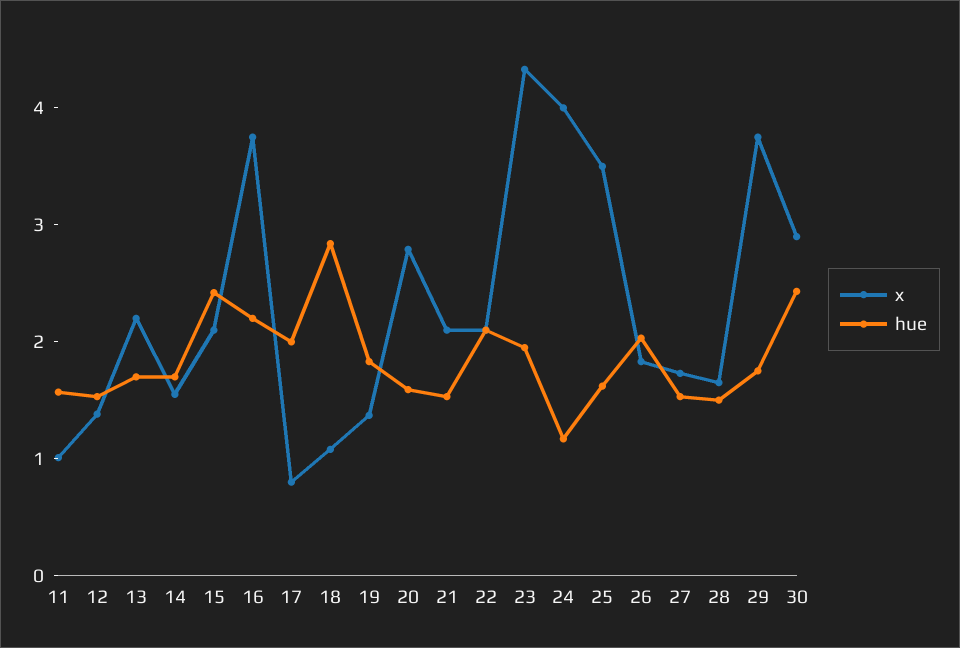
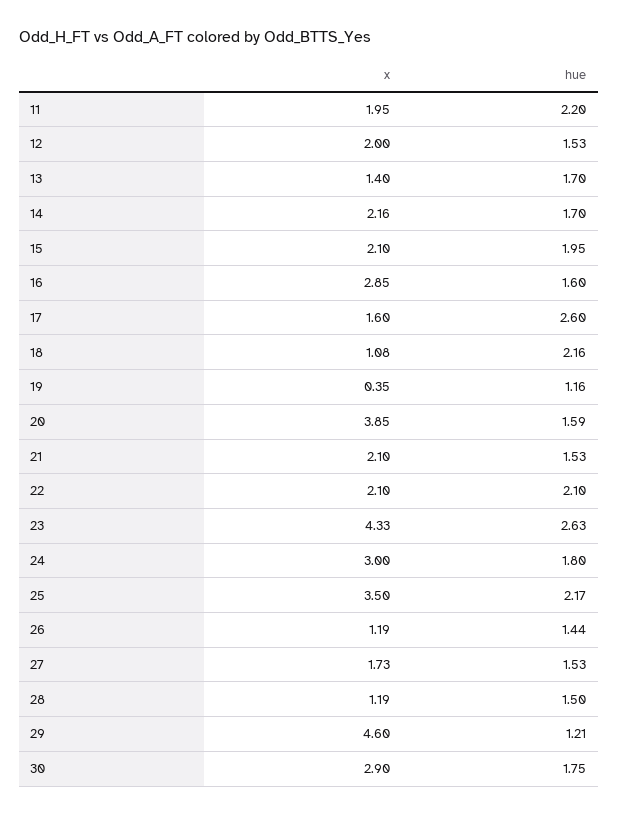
x, 11: 1 -> 1.95
hue, 11: 1.6 -> 2.2
x, 12: 1.4 -> 2
x, 13: 2.2 -> 1.4
x, 14: 1.6 -> 2.16
hue, 15: 2.4 -> 1.95
x, 16: 3.8 -> 2.85
hue, 16: 2.2 -> 1.6
x, 17: 0.8 -> 1.6
hue, 17: 2 -> 2.6
hue, 18: 2.8 -> 2.16
x, 19: 1.4 -> 0.35
hue, 19: 1.8 -> 1.16
x, 20: 2.8 -> 3.85
hue, 23: 2 -> 2.63
x, 24: 4 -> 3
hue, 24: 1.2 -> 1.8
hue, 25: 1.6 -> 2.17
x, 26: 1.8 -> 1.19
hue, 26: 2 -> 1.44
x, 28: 1.6 -> 1.19
x, 29: 3.8 -> 4.6
hue, 29: 1.8 -> 1.21
hue, 30: 2.4 -> 1.75

